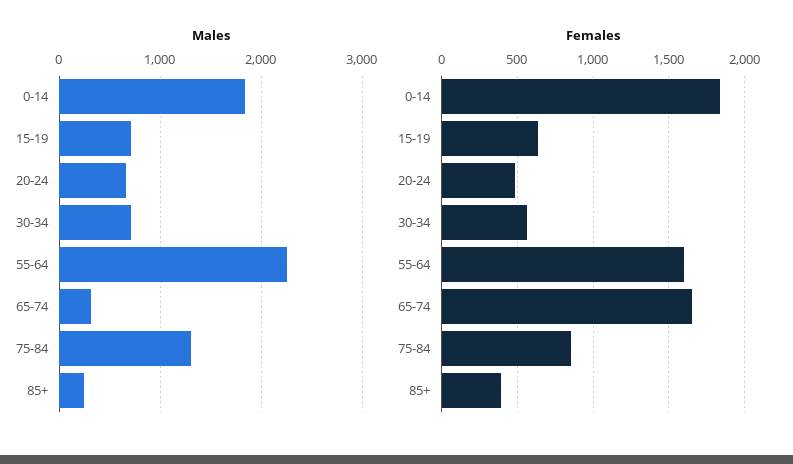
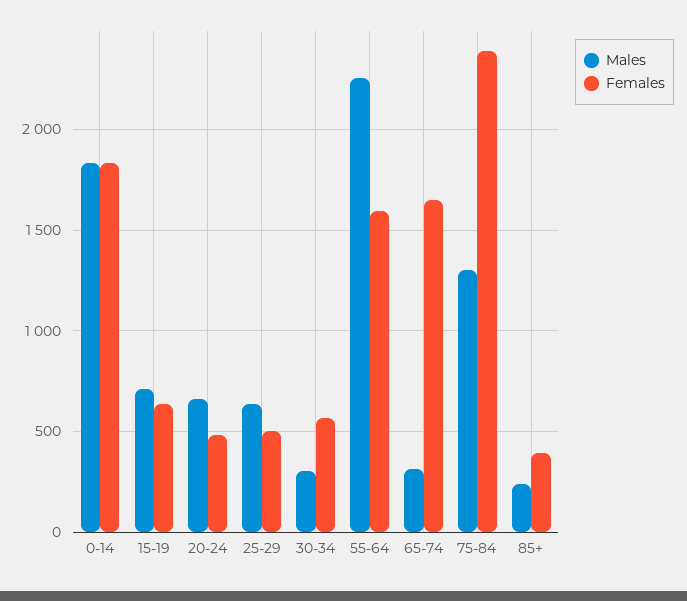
Males, 30-34: 700 -> 300
Females, 75-84: 850 -> 2400
Males, 25-29: none -> 650
Females, 25-29: none -> 500

